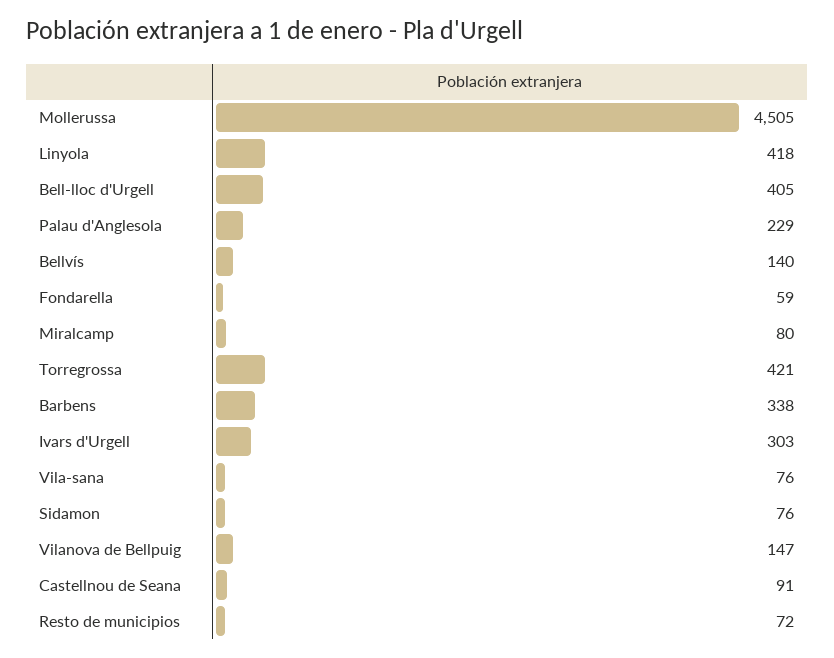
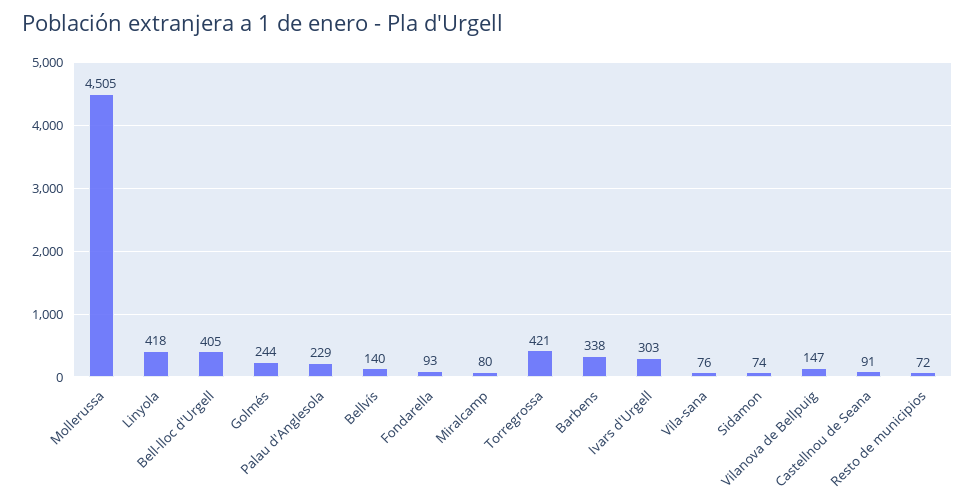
Fondarella: 59 -> 93
Sidamon: 76 -> 74
Golmés: none -> 244

